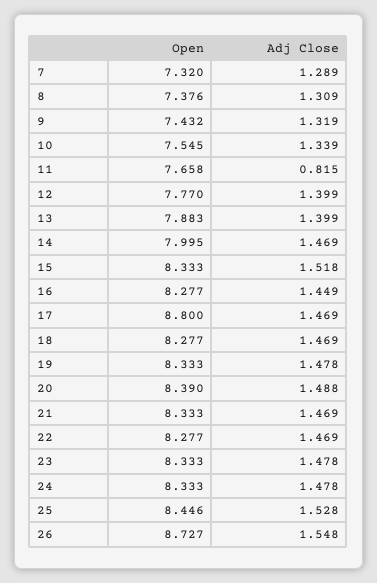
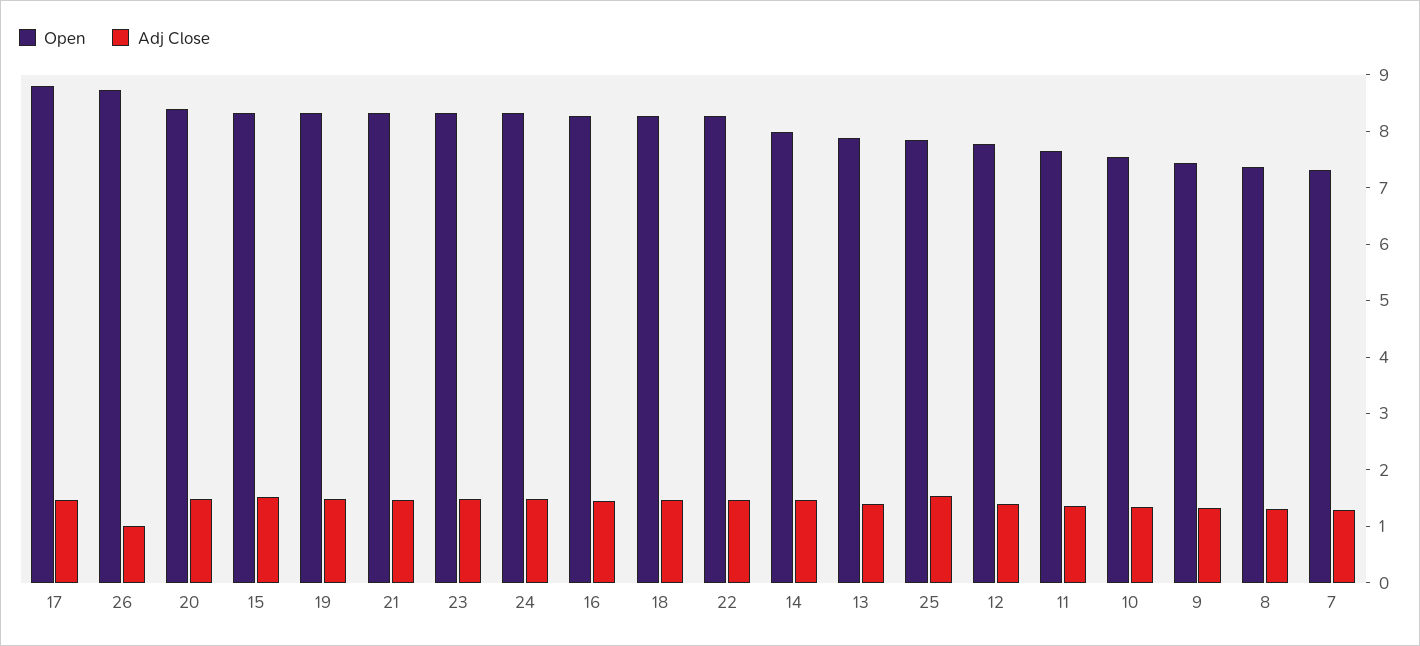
Adj Close, 11: 0.815 -> 1.4
Open, 25: 8.446 -> 7.8
Adj Close, 26: 1.548 -> 1

